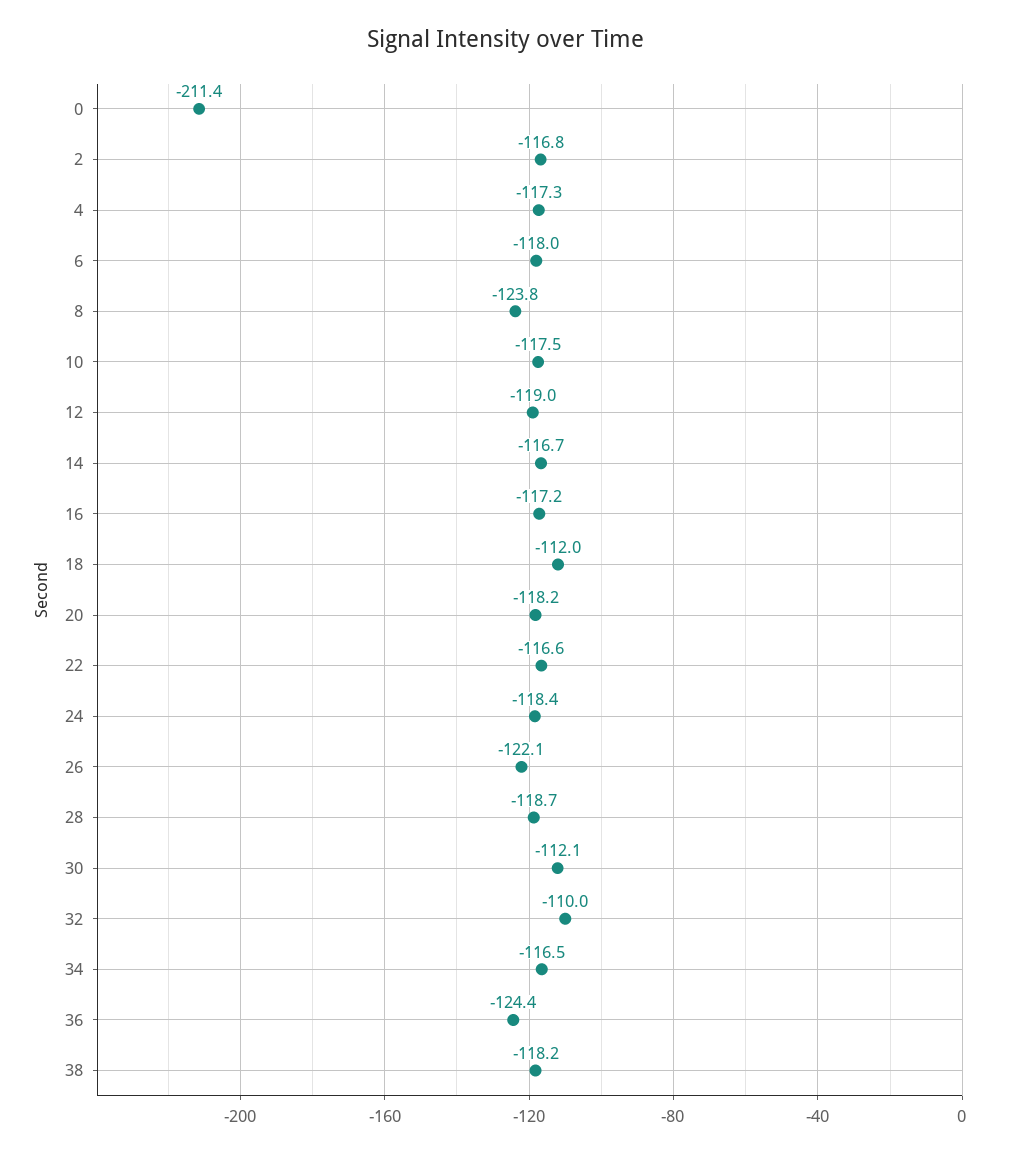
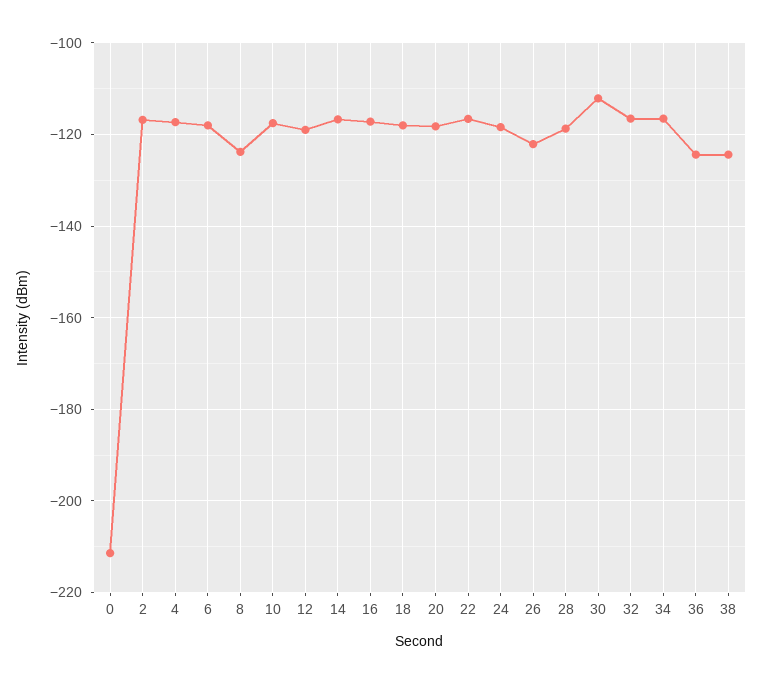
18: -112 -> -118
32: -110 -> -116
38: -118.2 -> -124

